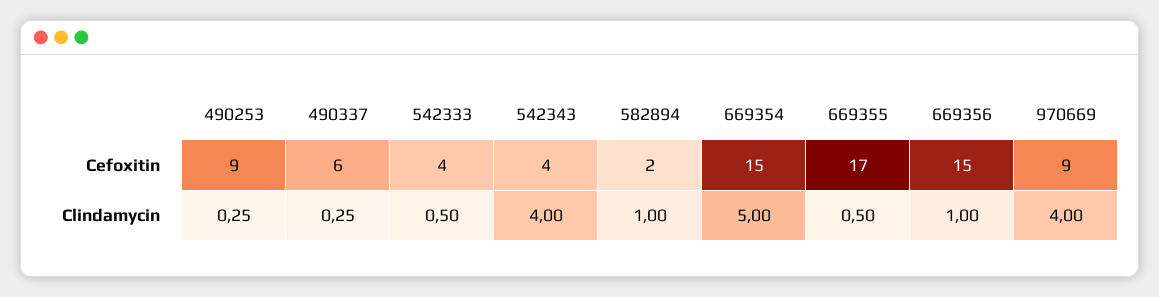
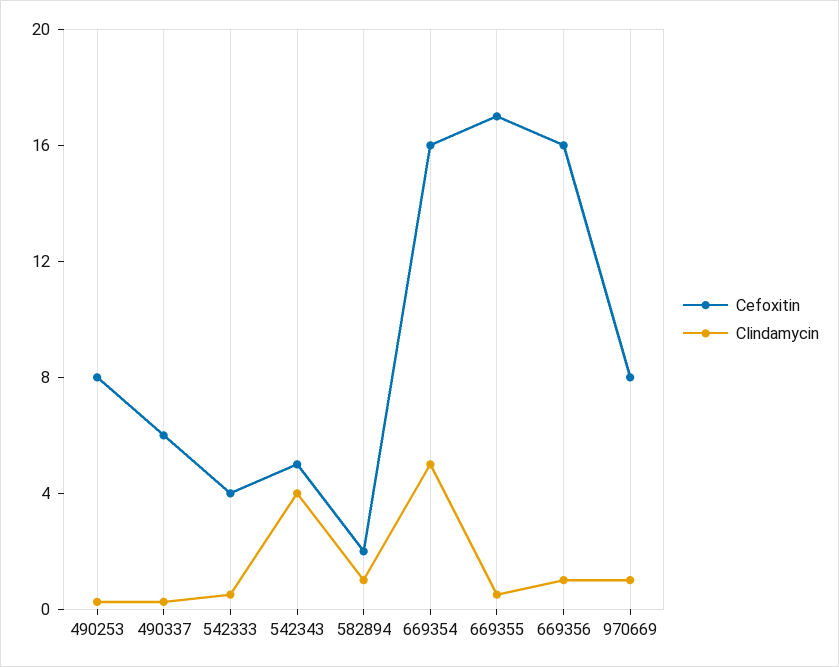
Cefoxitin, 490253: 9 -> 8
Cefoxitin, 542343: 4 -> 5
Cefoxitin, 669354: 15 -> 16
Cefoxitin, 669356: 15 -> 16
Cefoxitin, 970669: 9 -> 8
Clindamycin, 970669: 4 -> 1

